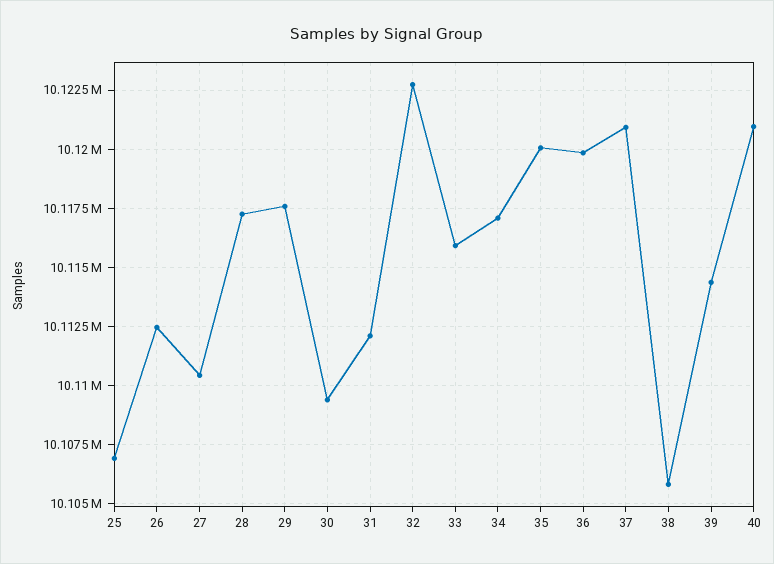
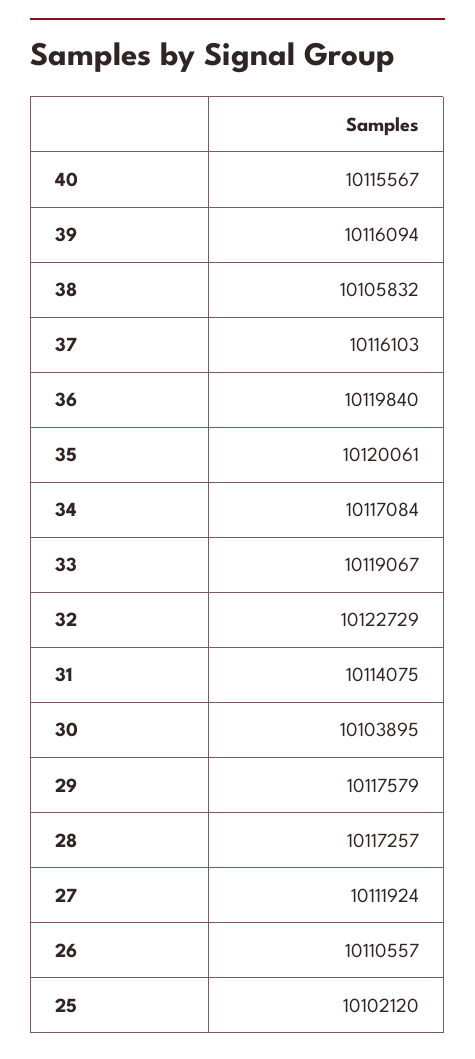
25: 10107000 -> 10102120
26: 10112500 -> 10110557
27: 10110500 -> 10111924
30: 10109500 -> 10103895
31: 10112000 -> 10114075
33: 10116000 -> 10119067
37: 10121000 -> 10116103
39: 10114500 -> 10116094
40: 10121000 -> 10115567

